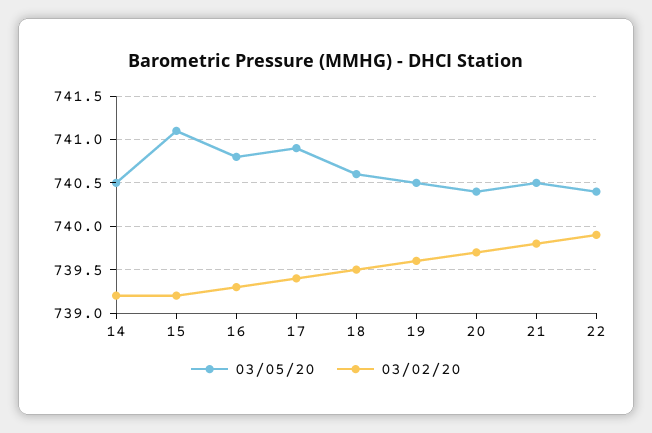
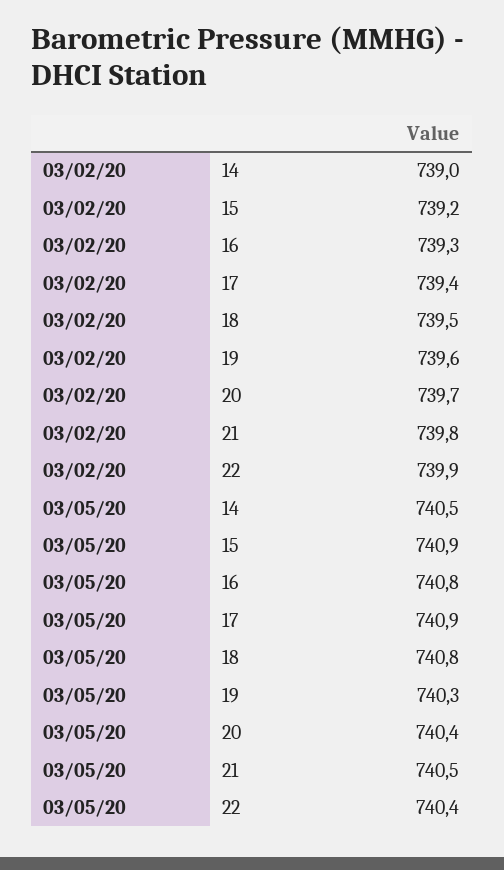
03/02/20, 14: 739.2 -> 739
03/05/20, 15: 741.1 -> 740.9
03/05/20, 18: 740.6 -> 740.8
03/05/20, 19: 740.5 -> 740.3

